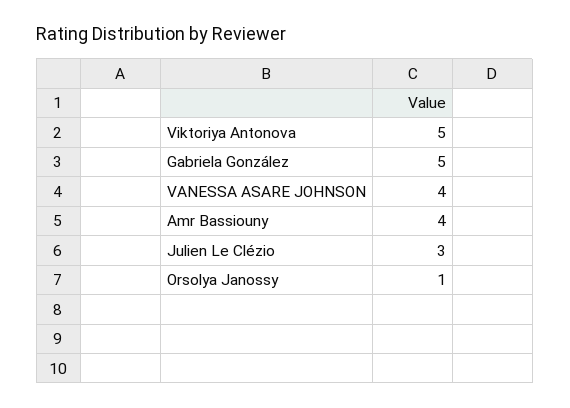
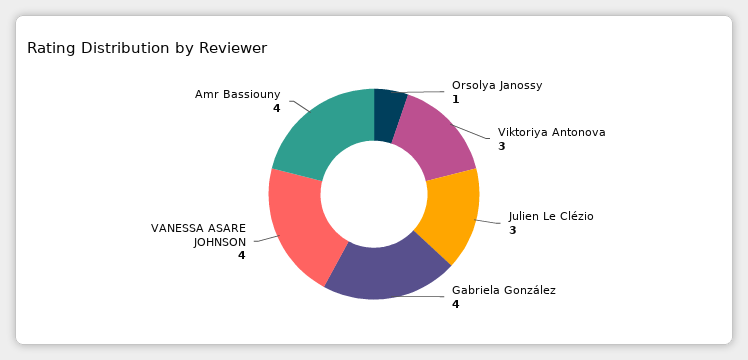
Viktoriya Antonova: 5 -> 3
Gabriela González: 5 -> 4

